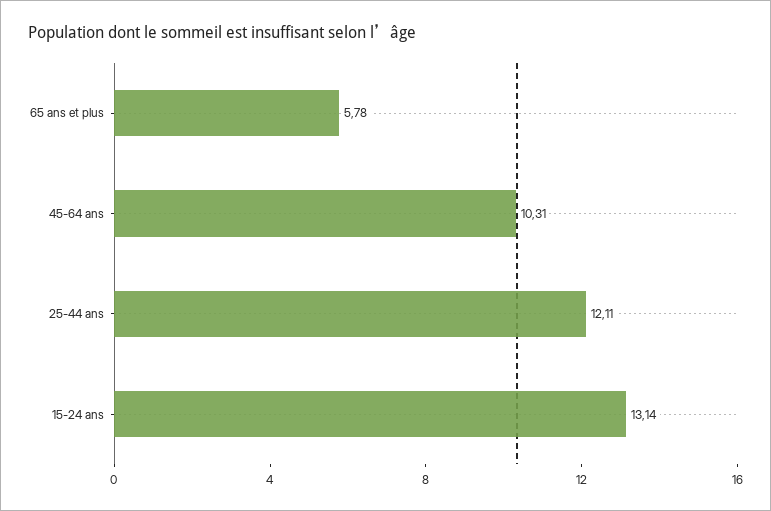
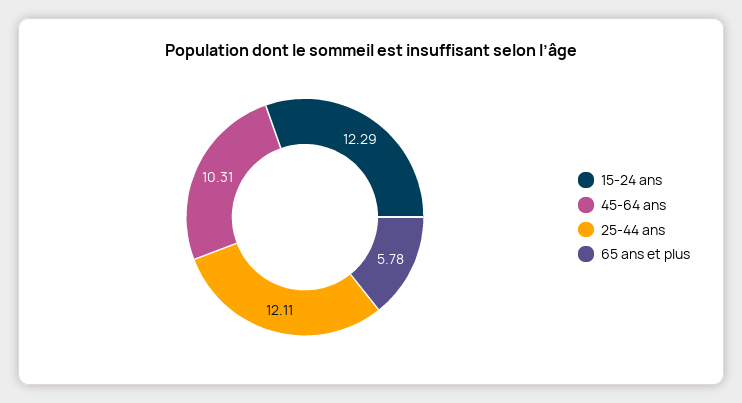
15-24 ans: 13.14 -> 12.29

